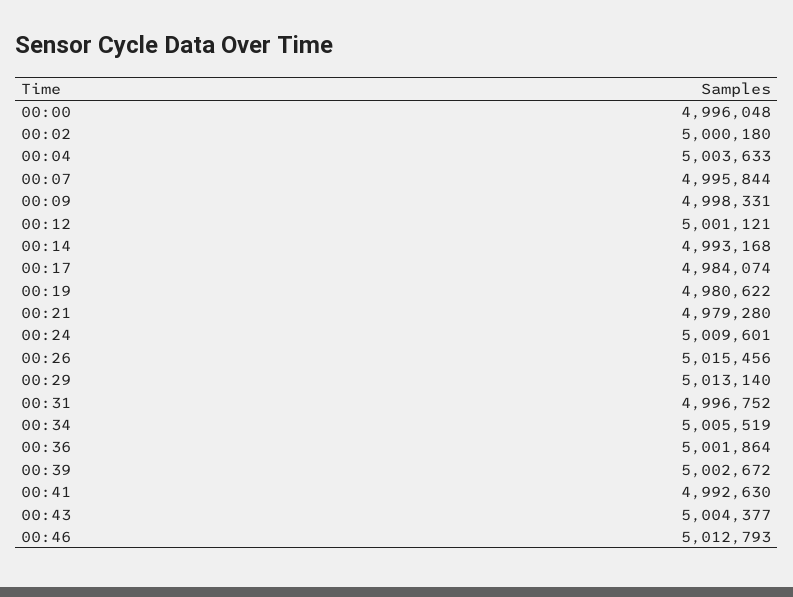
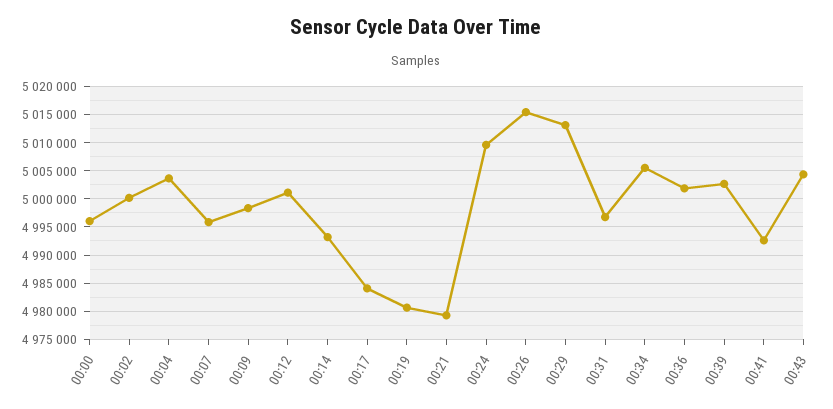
00:46: 5012793 -> none

